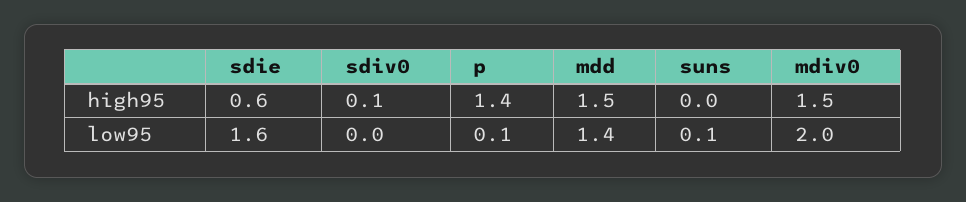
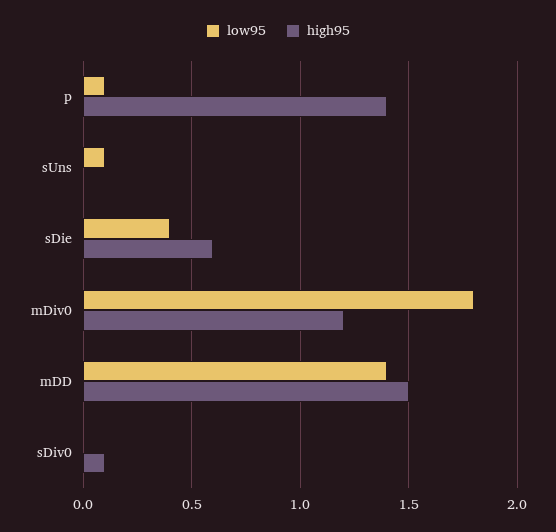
high95, mdiv0: 1.5 -> 1.2
low95, sdie: 1.6 -> 0.4
low95, mdiv0: 2 -> 1.8

